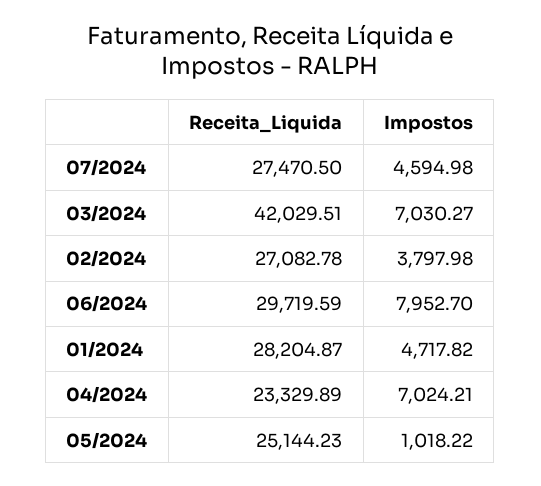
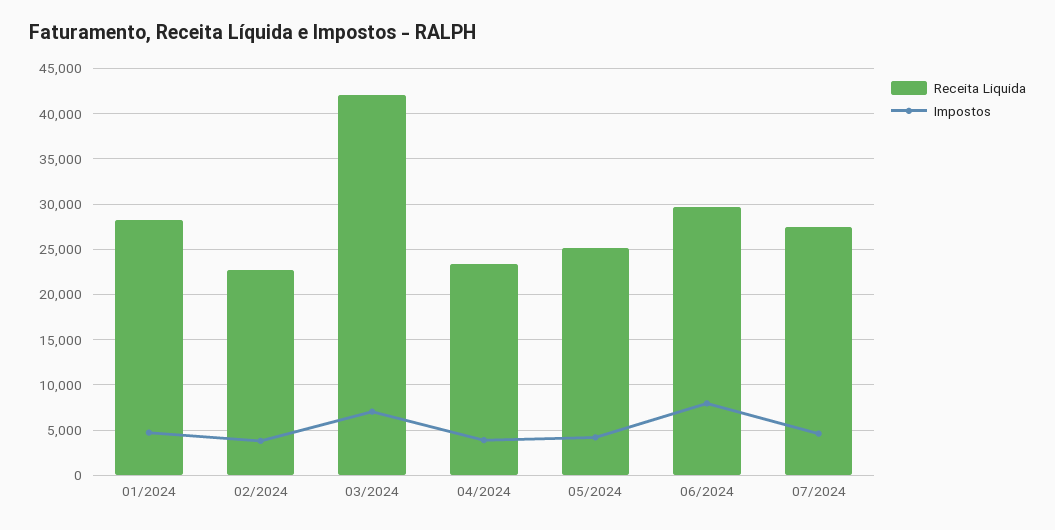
Receita_Liquida, 02/2024: 27082.78 -> 23000
Impostos, 04/2024: 7024.21 -> 4000
Impostos, 05/2024: 1018.22 -> 4000

